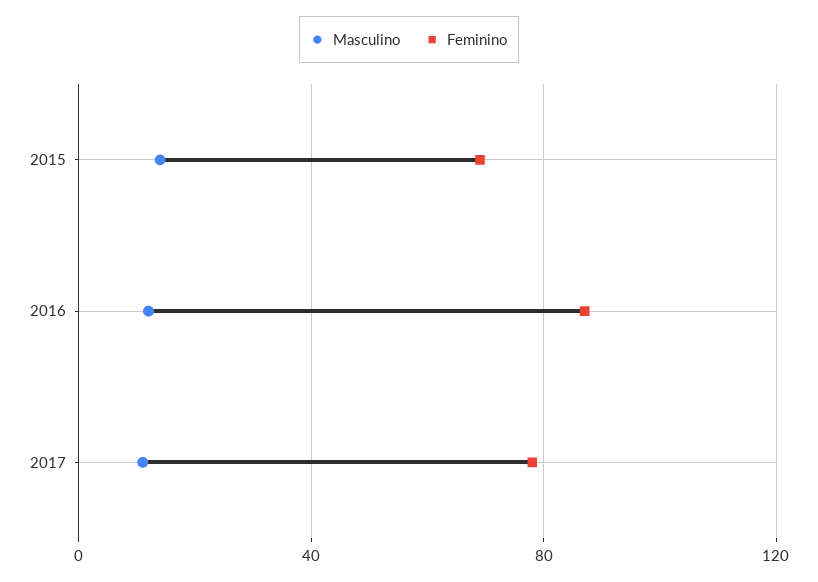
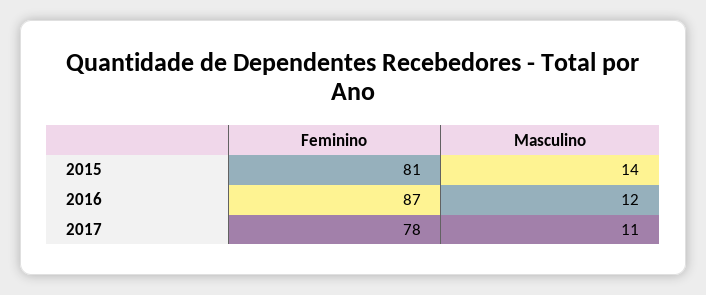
Feminino, 2015: 70 -> 81

